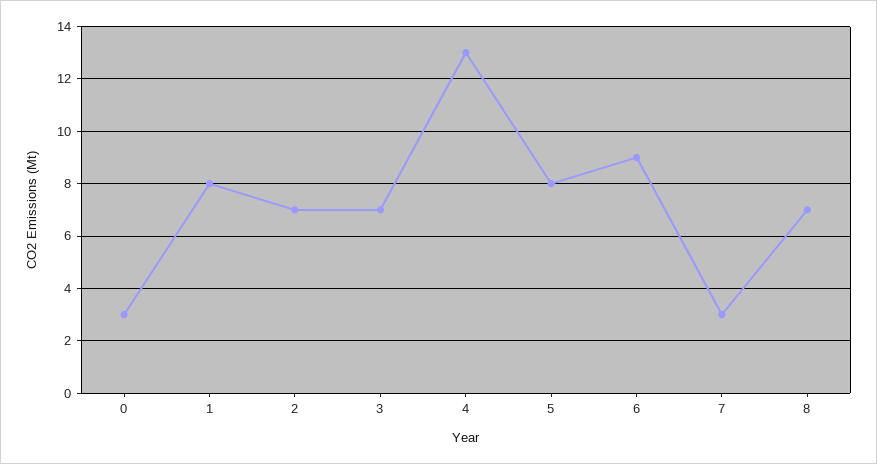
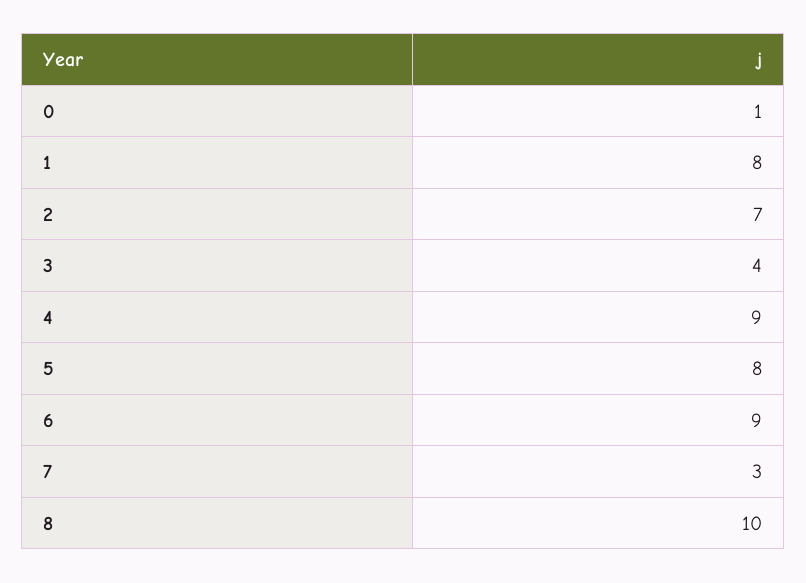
0: 3 -> 1
3: 7 -> 4
4: 13 -> 9
8: 7 -> 10

